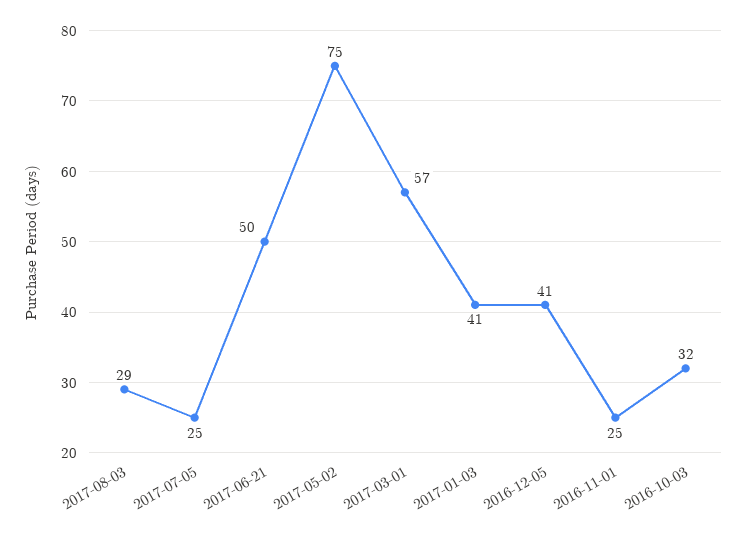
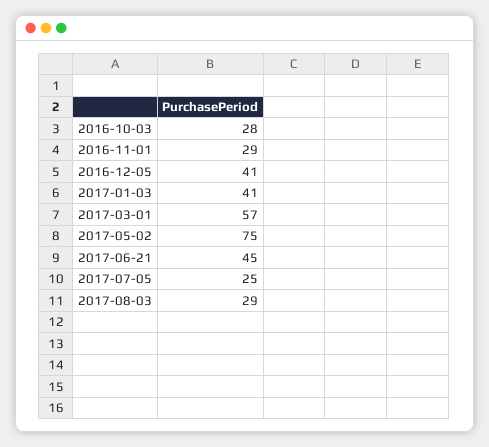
2017-06-21: 50 -> 45
2016-11-01: 25 -> 29
2016-10-03: 32 -> 28

